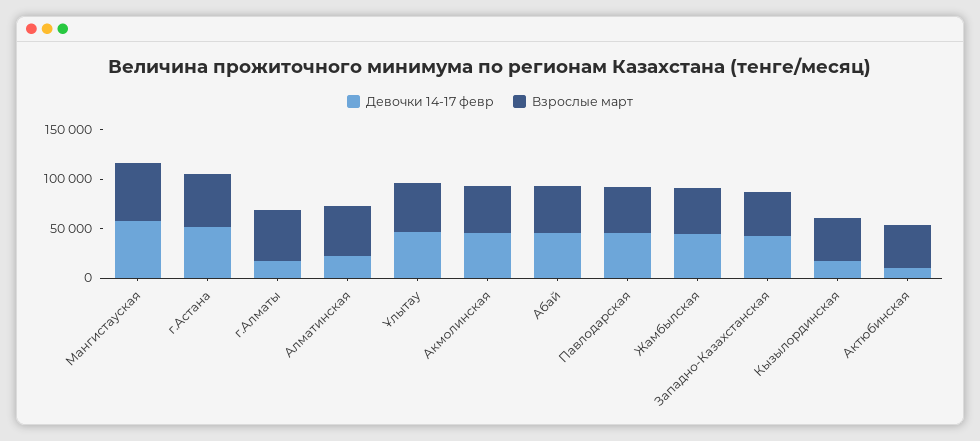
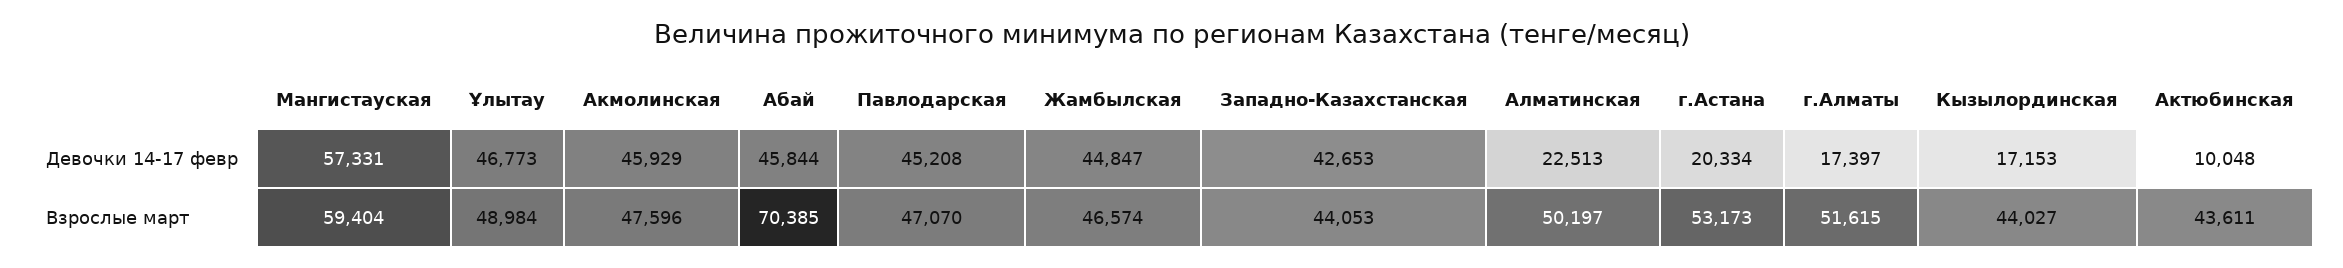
Девочки 14-17 февр, г.Астана: 50000 -> 20334
Взрослые март, Абай: 50000 -> 70385

